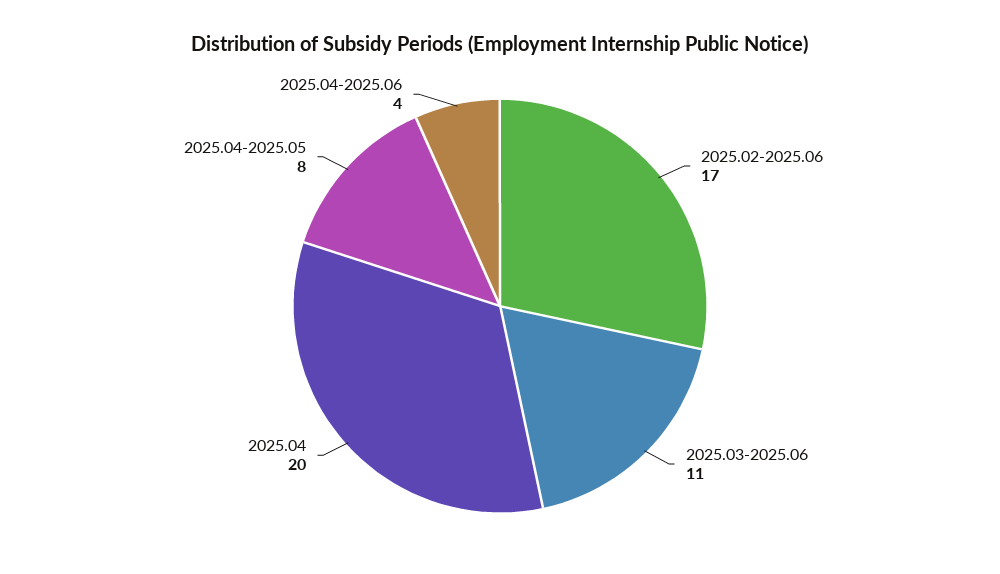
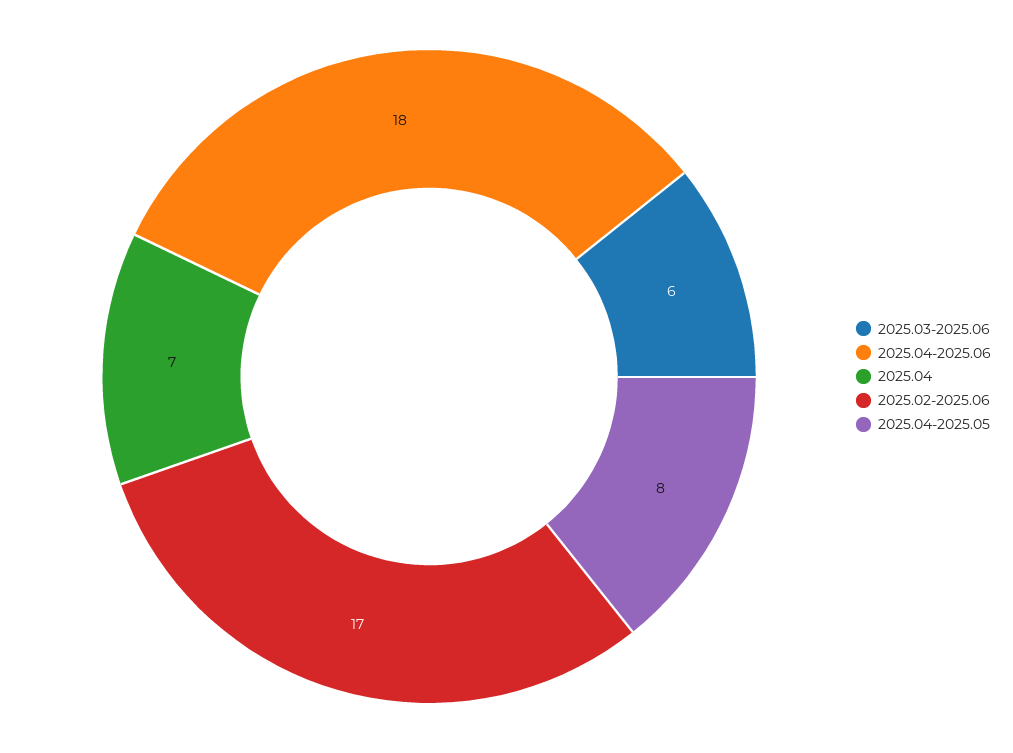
2025.03-2025.06: 11 -> 6
2025.04: 20 -> 7
2025.04-2025.06: 4 -> 18

